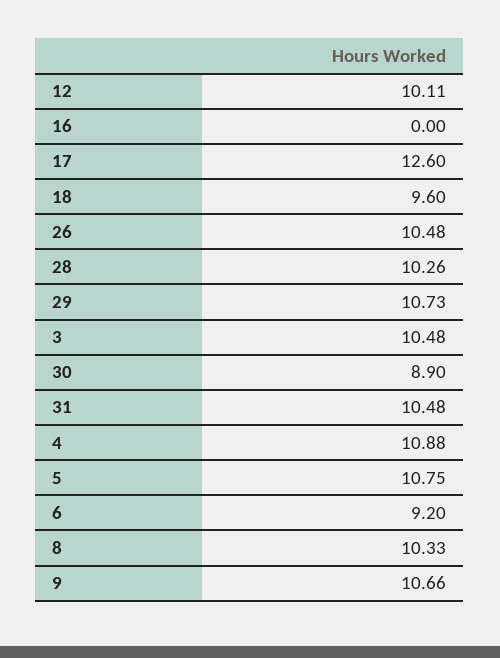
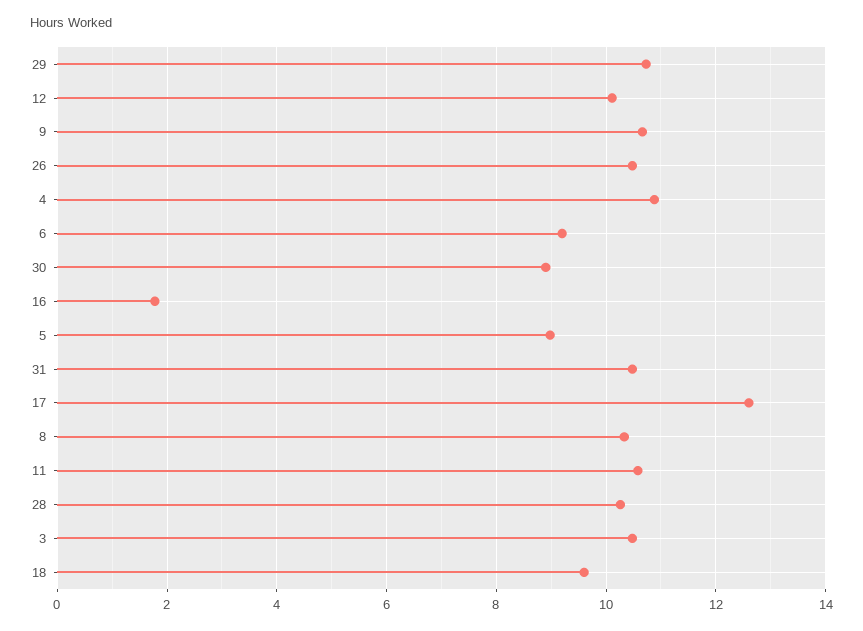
16: 0 -> 1.8
5: 10.75 -> 9
11: none -> 10.6

